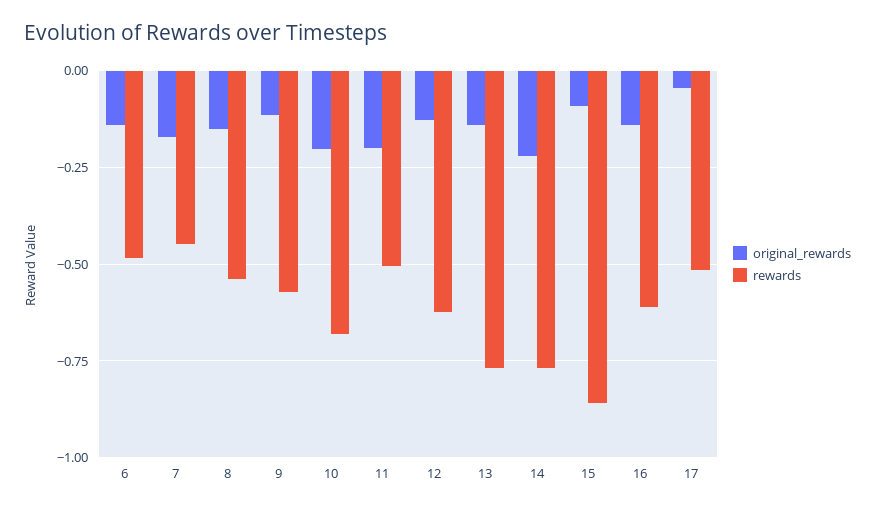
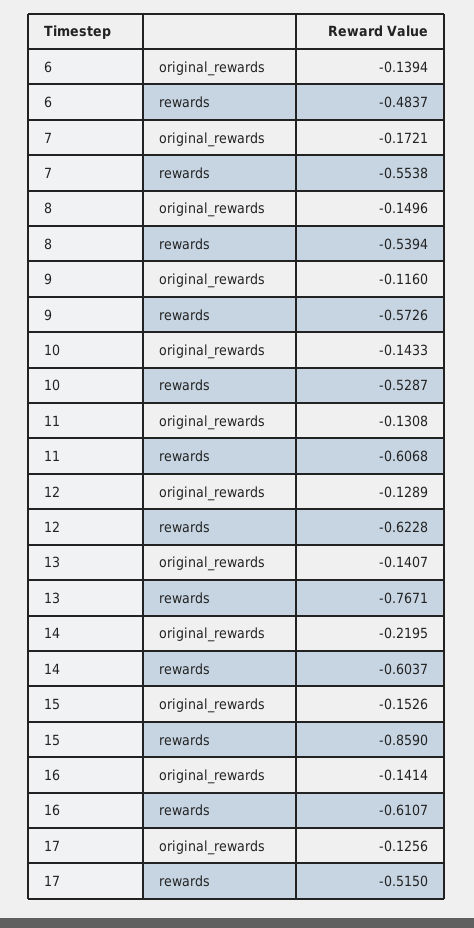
rewards, 7: -0.45 -> -0.5538
original_rewards, 10: -0.2 -> -0.1433
rewards, 10: -0.675 -> -0.5287
original_rewards, 11: -0.2 -> -0.1308
rewards, 11: -0.5 -> -0.6068
rewards, 14: -0.775 -> -0.6037
original_rewards, 15: -0.1 -> -0.1526
original_rewards, 17: -0.05 -> -0.1256

